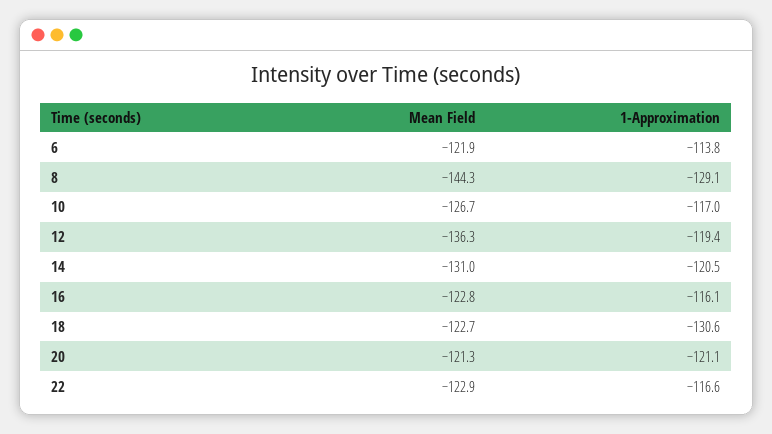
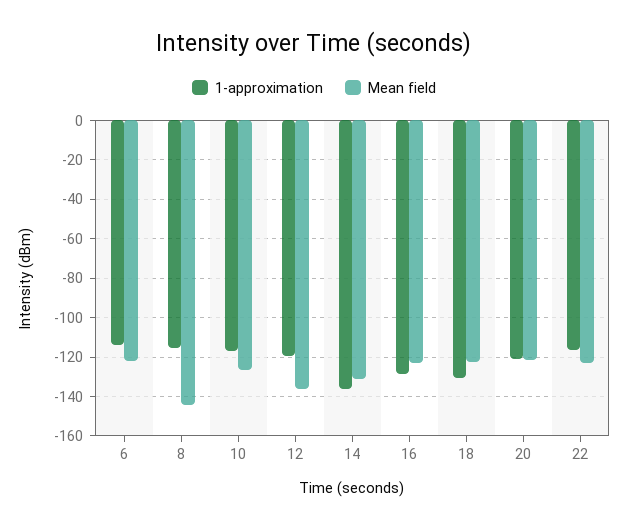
1-Approximation, 8: -129.1 -> -115
1-Approximation, 14: -120.5 -> -135
1-Approximation, 16: -116.1 -> -130

